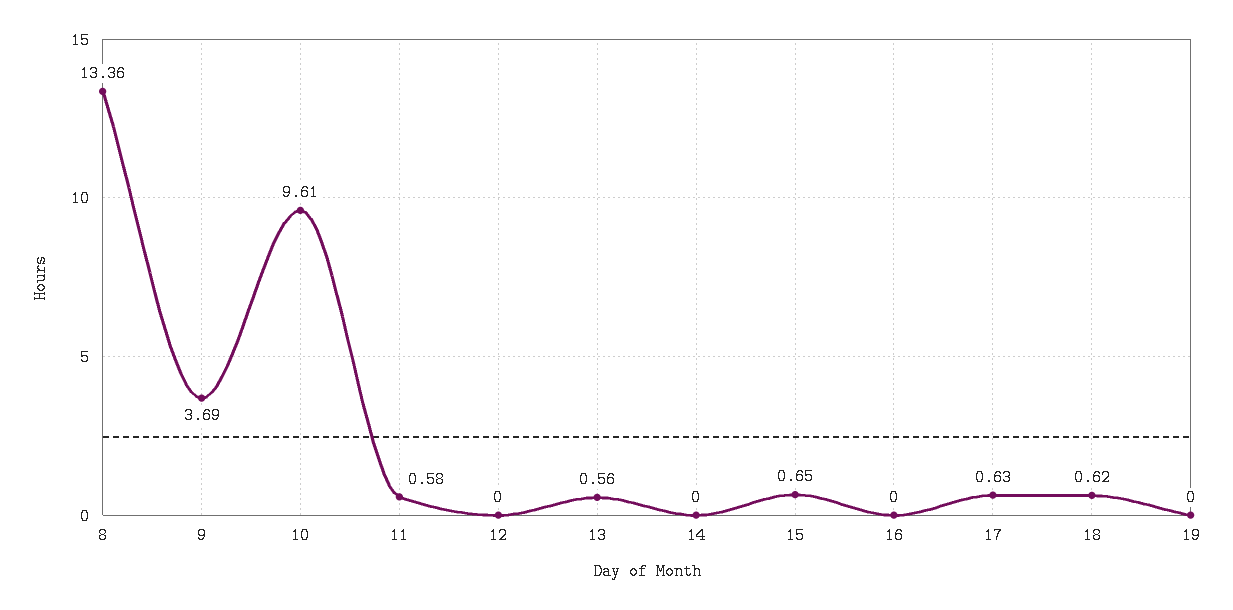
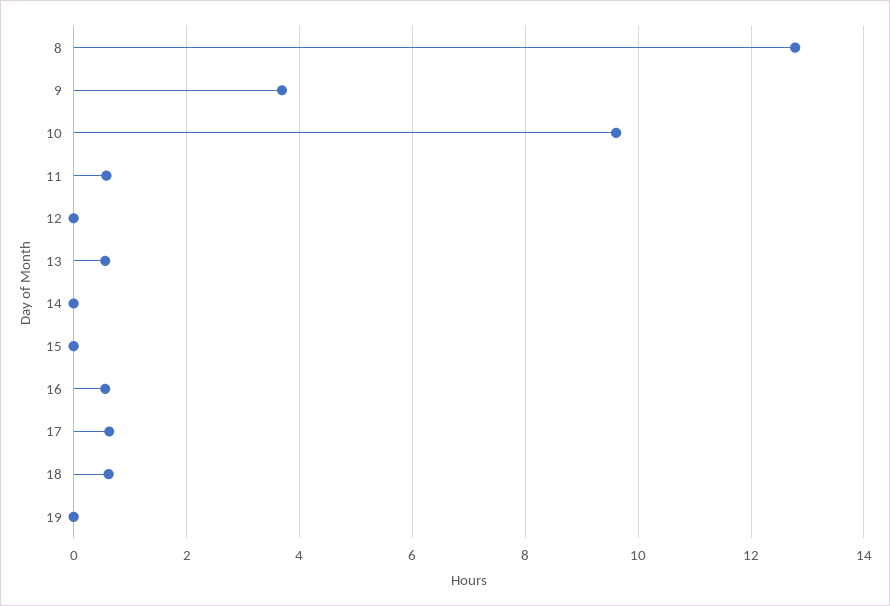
8: 13.36 -> 12.8
15: 0.65 -> 0
16: 0 -> 0.6

